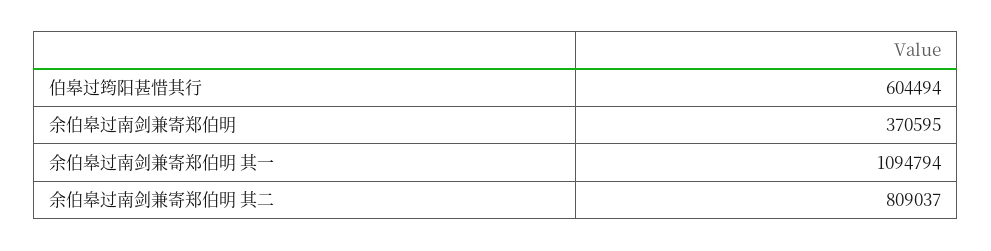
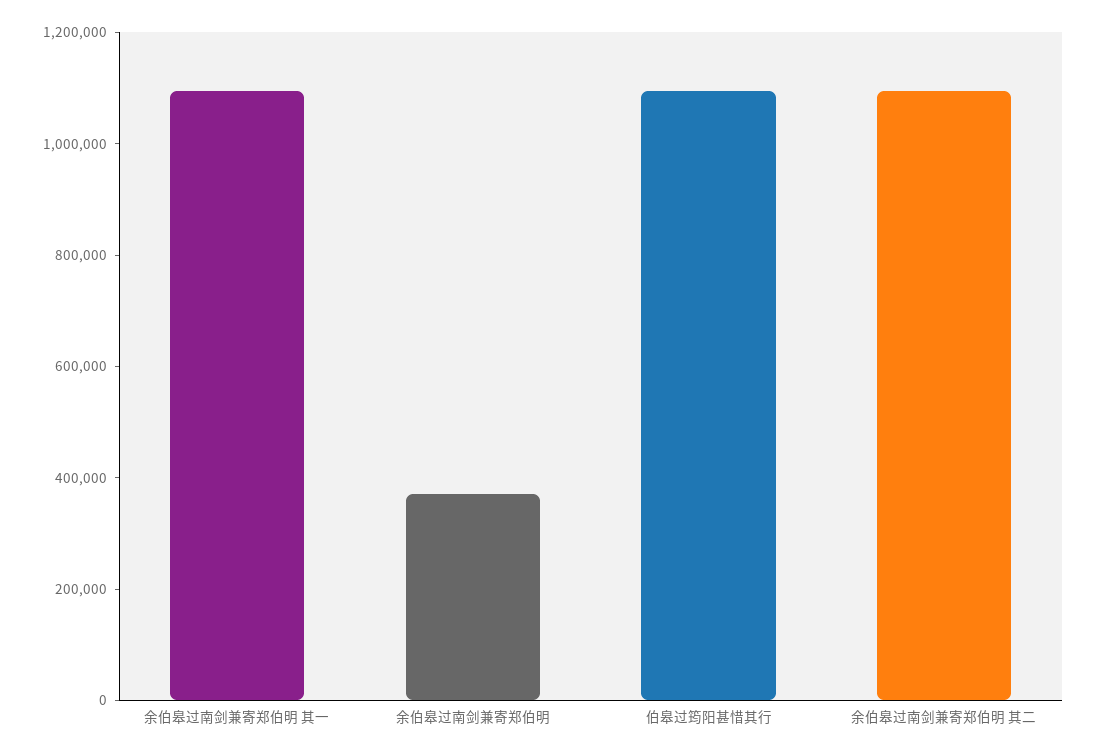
伯皋过筠阳甚惜其行: 604494 -> 1100000
余伯皋过南剑兼寄郑伯明 其二: 809037 -> 1100000

